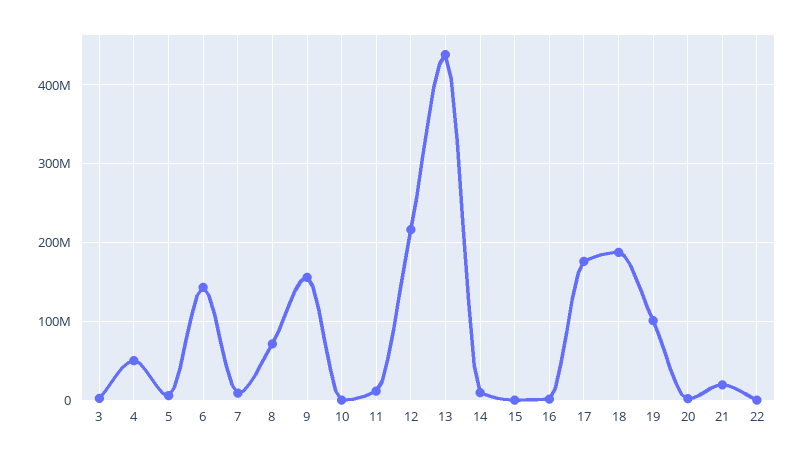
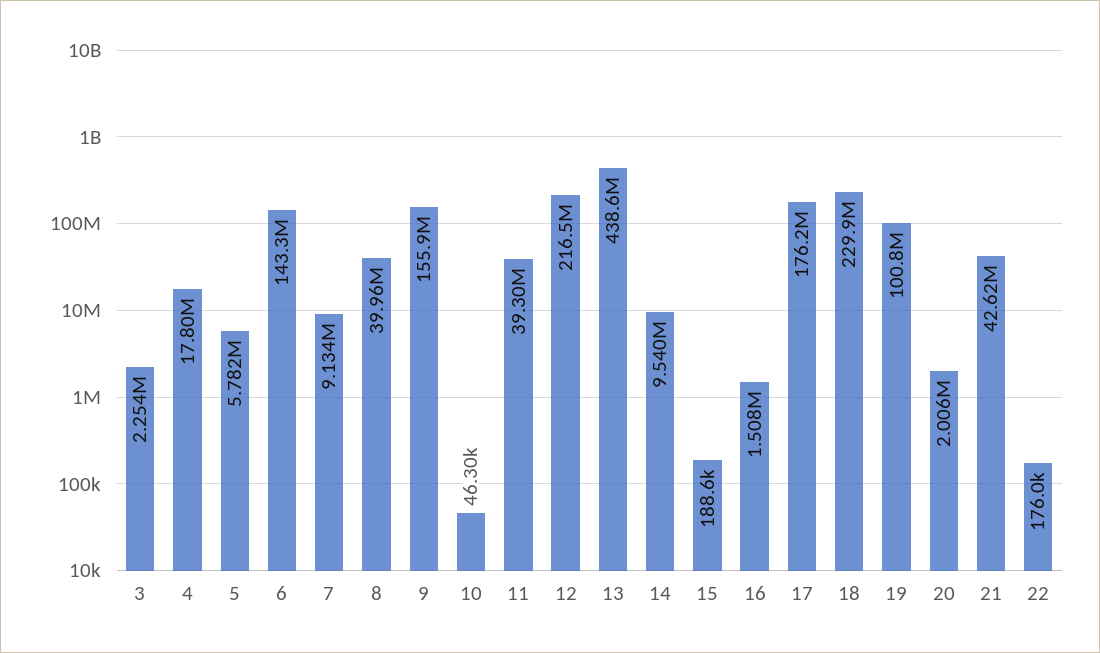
4: 50000000 -> 17800000
8: 70000000 -> 39960000
11: 10000000 -> 39300000
18: 190000000 -> 229900000
21: 20000000 -> 42620000

